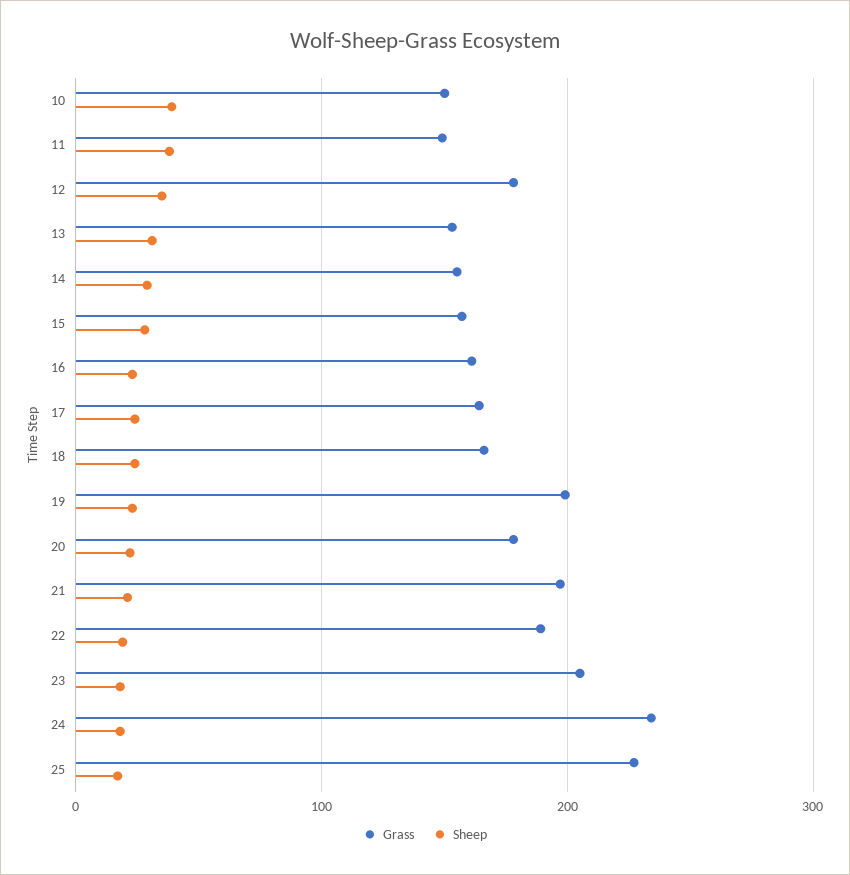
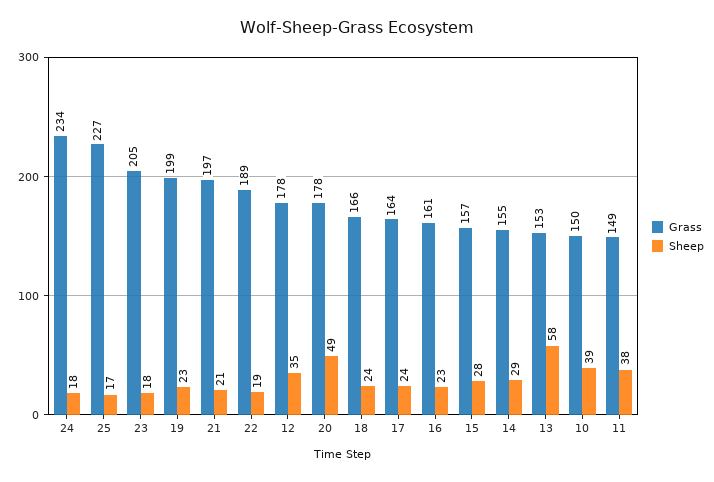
Sheep, 13: 30 -> 58
Sheep, 20: 20 -> 49

